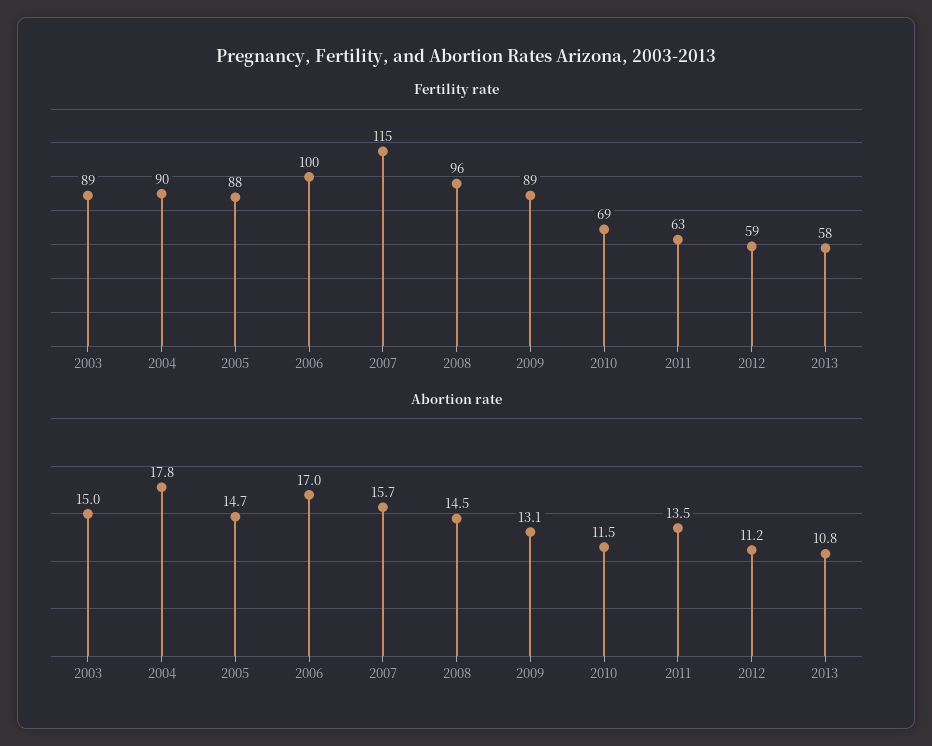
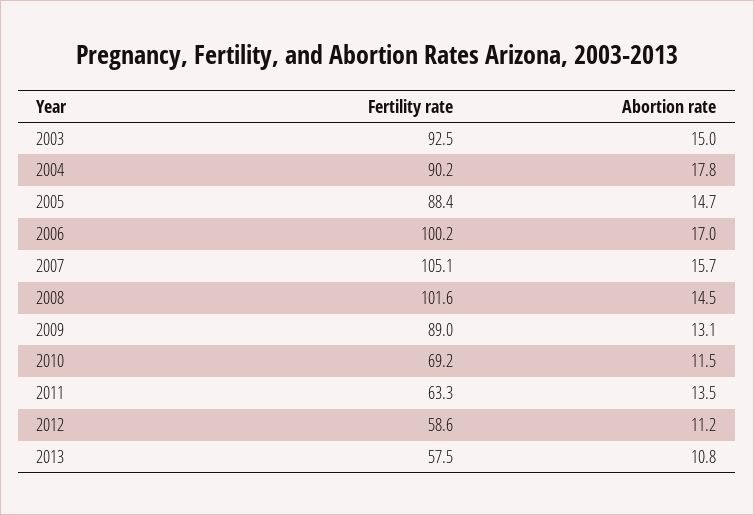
Fertility rate, 2003: 89 -> 92.5
Fertility rate, 2007: 115 -> 105.1
Fertility rate, 2008: 96 -> 101.6

